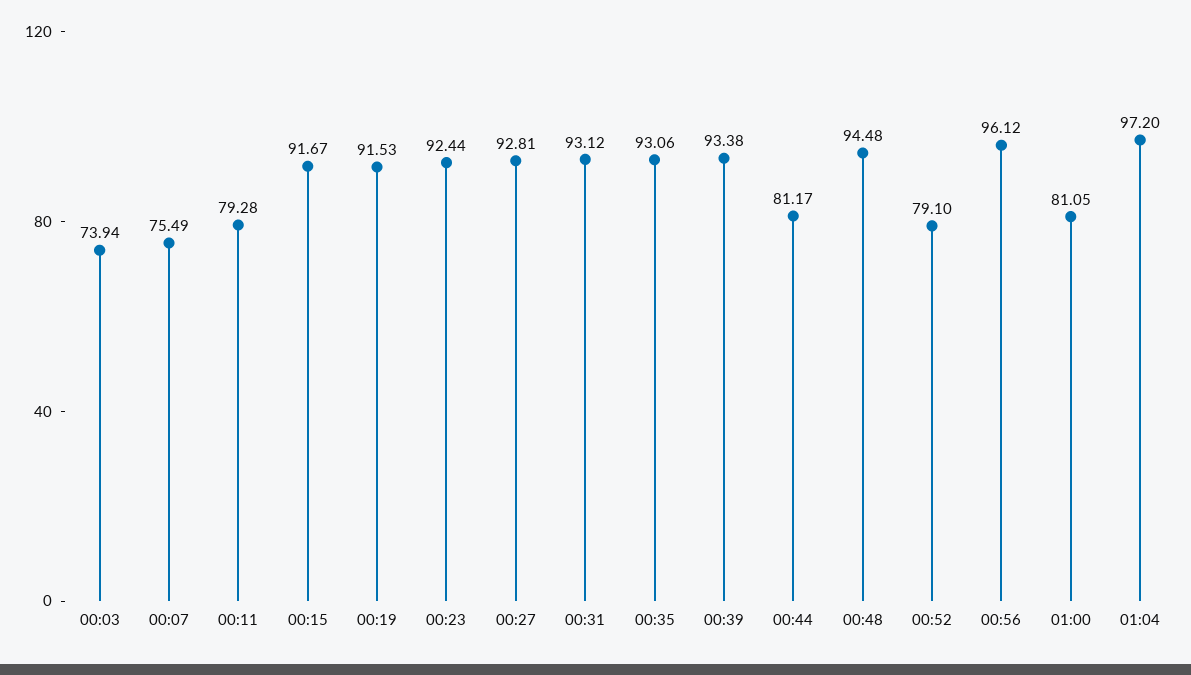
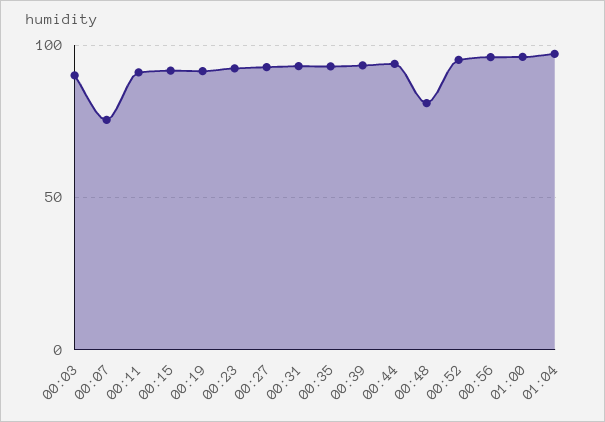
00:03: 73.94 -> 90
00:11: 79.28 -> 90
00:44: 81.17 -> 95
00:48: 94.48 -> 80
00:52: 79.1 -> 95
01:00: 81.05 -> 95

